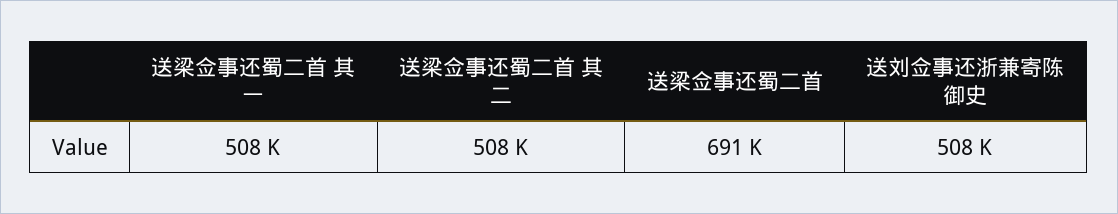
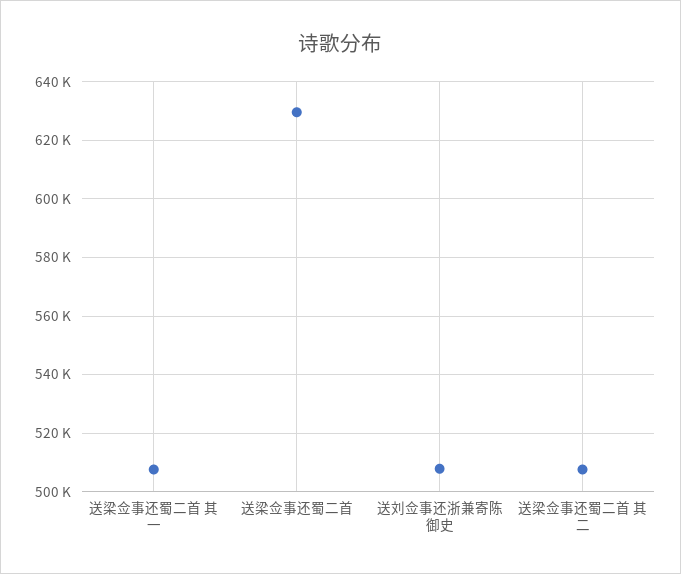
送梁佥事还蜀二首: 691000 -> 630000

